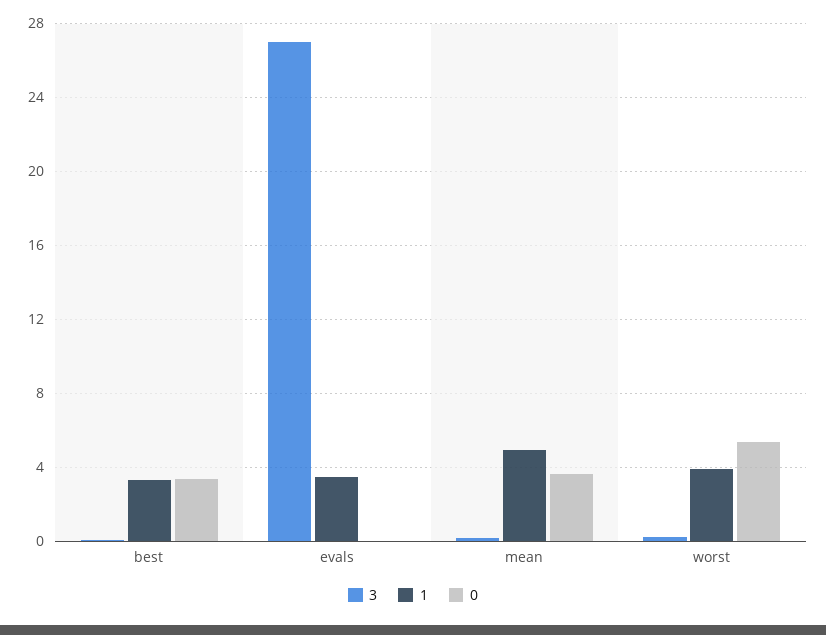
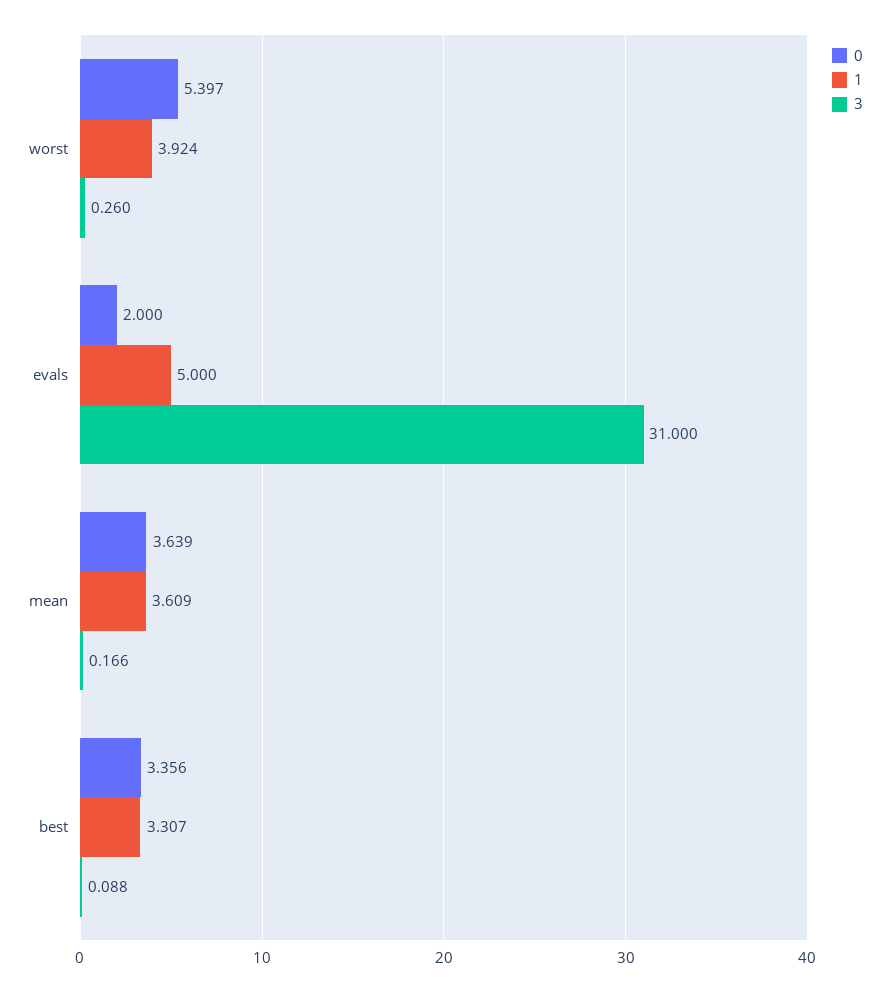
3, evals: 27 -> 31
1, evals: 3.5 -> 5
0, evals: 0 -> 2
1, mean: 5 -> 3.609

